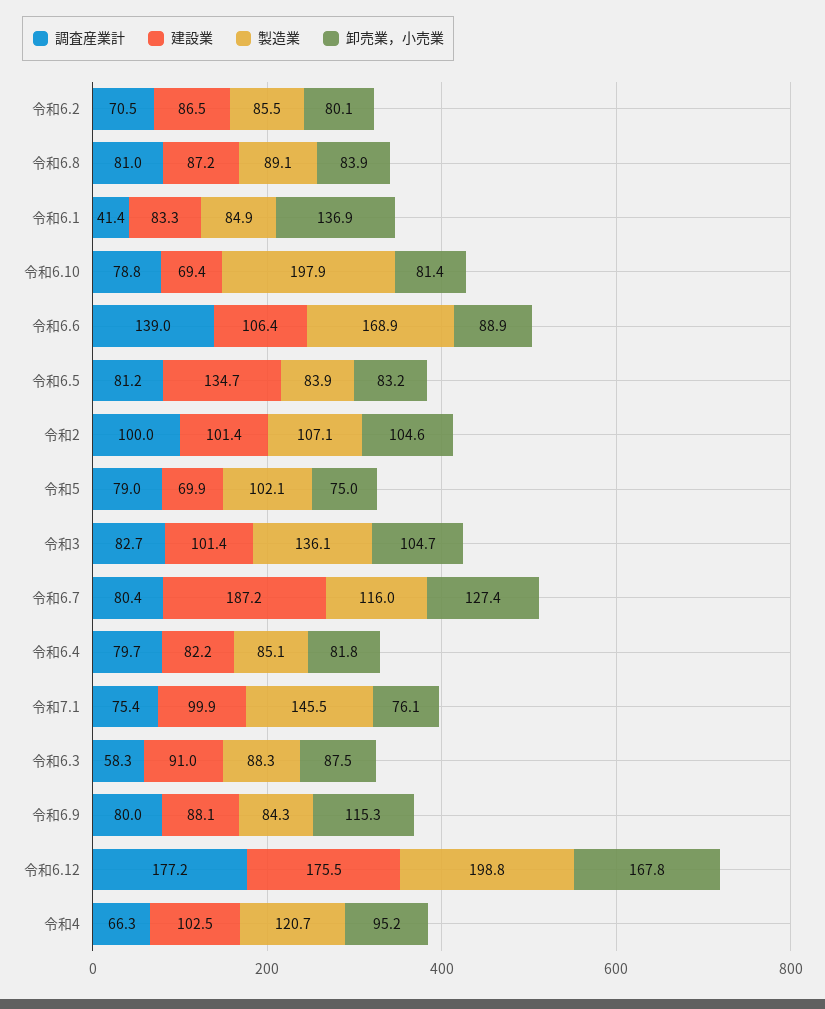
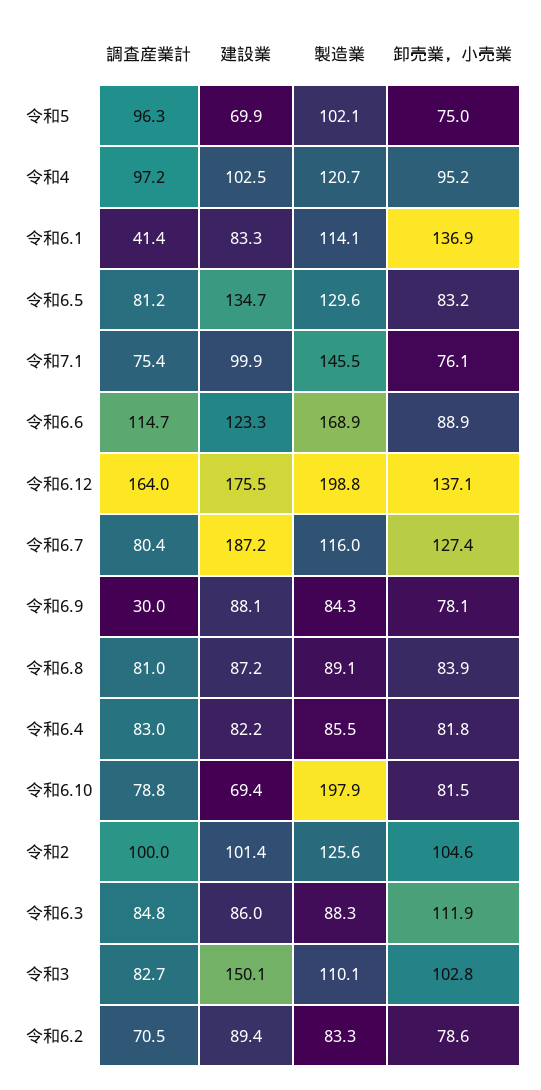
建設業, 令和6.2: 86.5 -> 89.4
製造業, 令和6.2: 85.5 -> 83.3
卸売業，小売業, 令和6.2: 80.1 -> 78.6
製造業, 令和6.1: 84.9 -> 114.1
卸売業，小売業, 令和6.10: 81.4 -> 81.5
調査産業計, 令和6.6: 139 -> 114.7
建設業, 令和6.6: 106.4 -> 123.3
製造業, 令和6.5: 83.9 -> 129.6
製造業, 令和2: 107.1 -> 125.6
調査産業計, 令和5: 79 -> 96.3
建設業, 令和3: 101.4 -> 150.1
製造業, 令和3: 136.1 -> 110.1
卸売業，小売業, 令和3: 104.7 -> 102.8
調査産業計, 令和6.4: 79.7 -> 83
製造業, 令和6.4: 85.1 -> 85.5
調査産業計, 令和6.3: 58.3 -> 84.8
建設業, 令和6.3: 91 -> 86
卸売業，小売業, 令和6.3: 87.5 -> 111.9
調査産業計, 令和6.9: 80 -> 30
卸売業，小売業, 令和6.9: 115.3 -> 78.1
調査産業計, 令和6.12: 177.2 -> 164
卸売業，小売業, 令和6.12: 167.8 -> 137.1
調査産業計, 令和4: 66.3 -> 97.2

